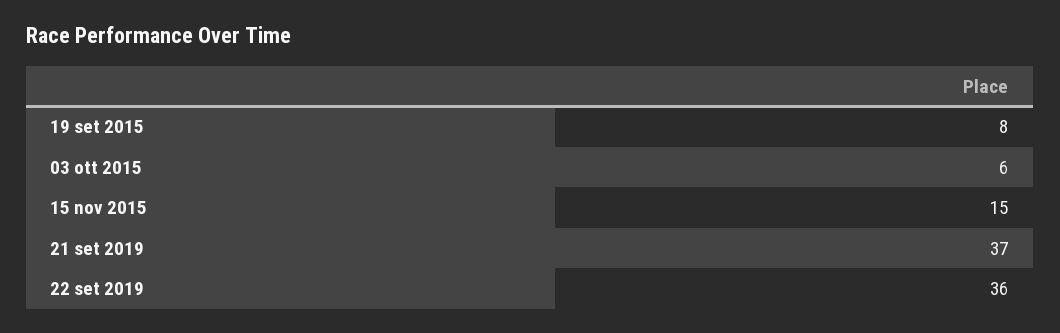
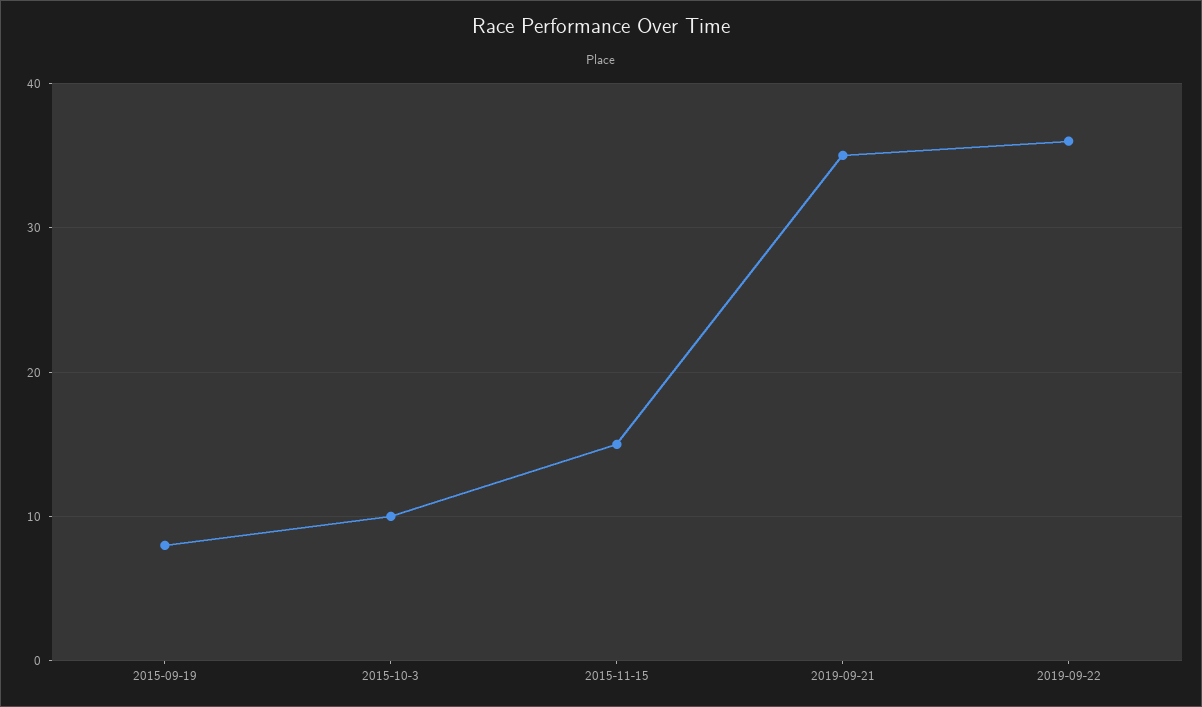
03 ott 2015: 6 -> 10
21 set 2019: 37 -> 35

